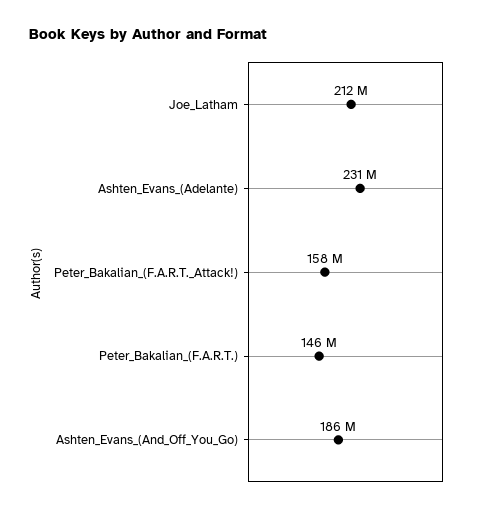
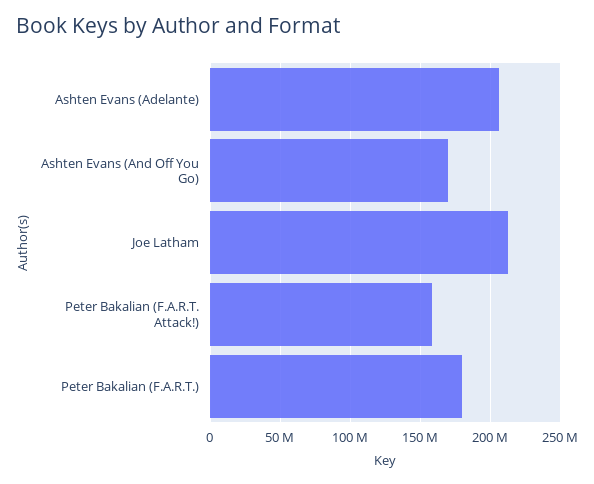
Ashten_Evans_(Adelante): 231000000 -> 205000000
Peter_Bakalian_(F.A.R.T.): 146000000 -> 180000000
Ashten_Evans_(And_Off_You_Go): 186000000 -> 170000000

